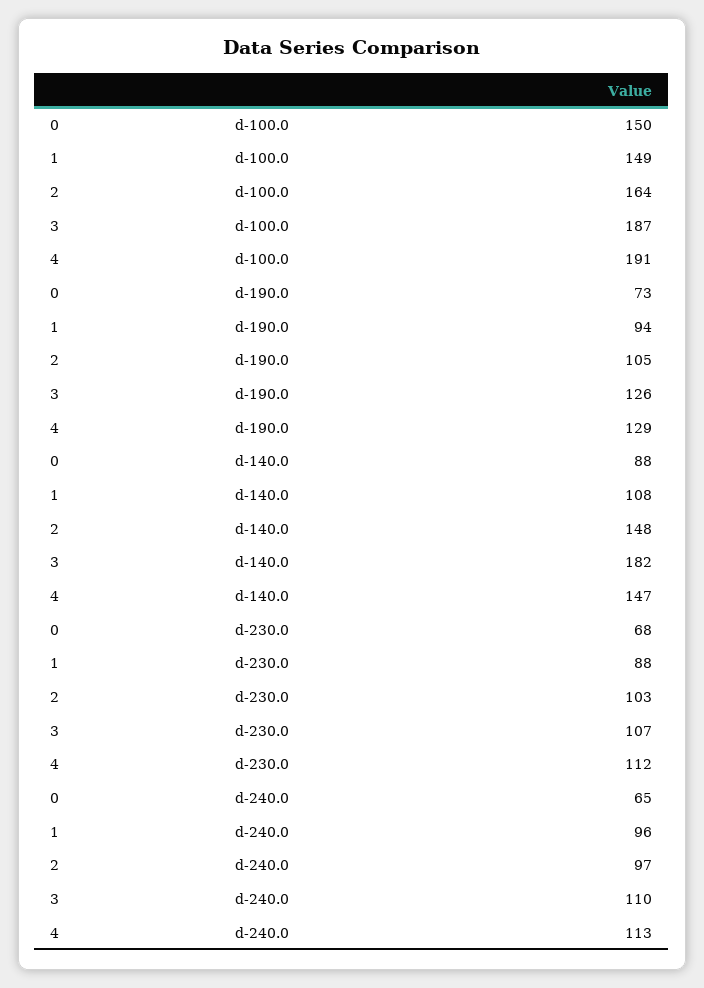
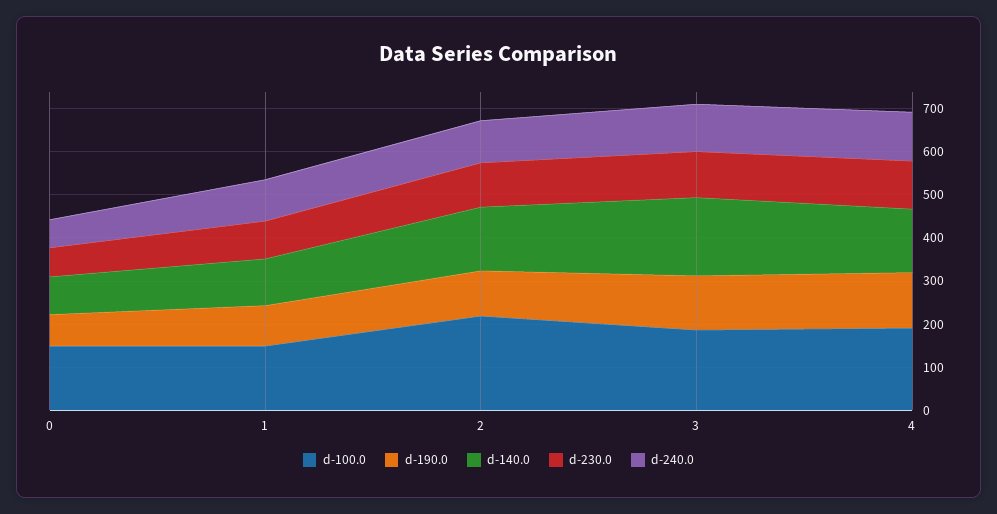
d-100.0, 2: 164 -> 220

